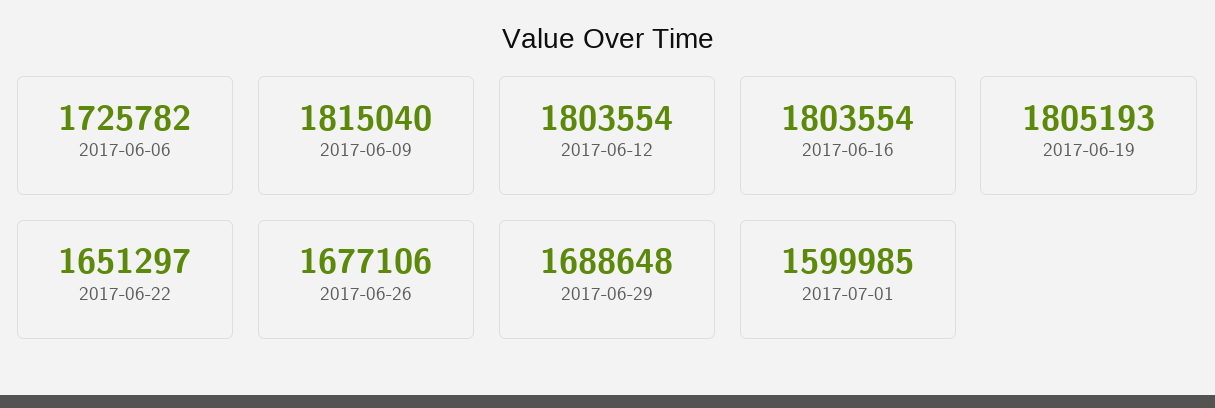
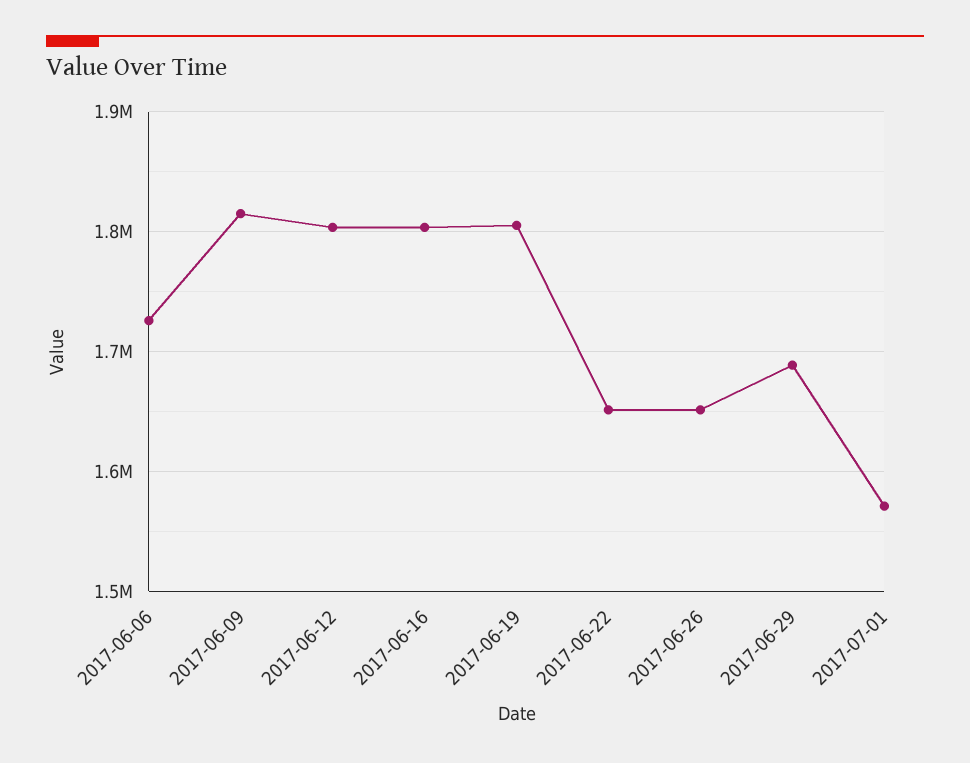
2017-06-26: 1677106 -> 1650000
2017-07-01: 1599985 -> 1570000

